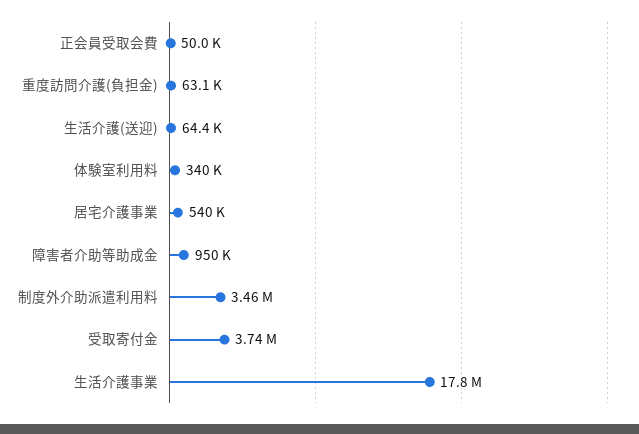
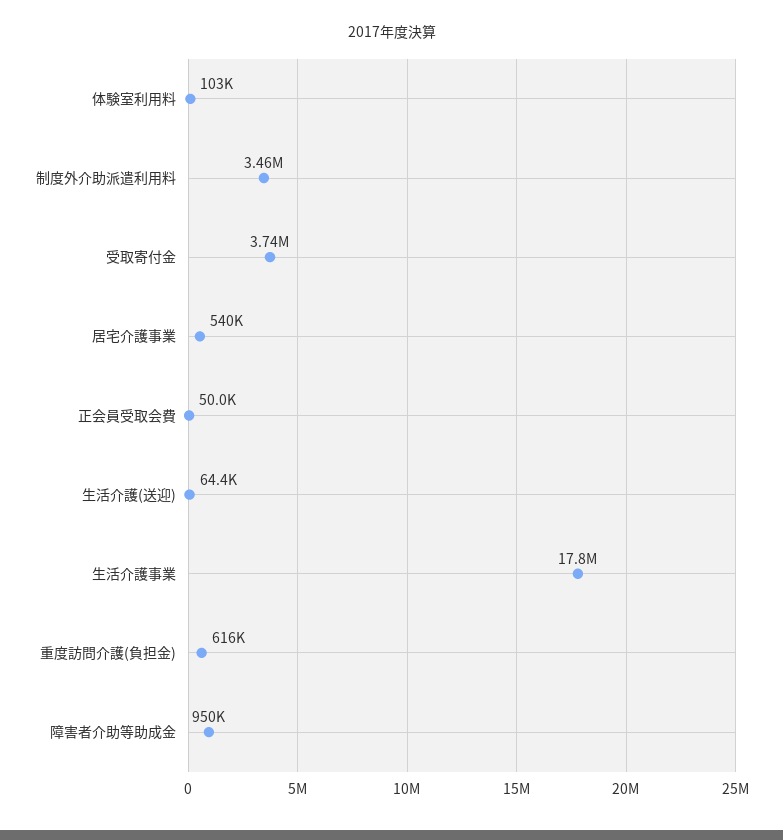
重度訪問介護(負担金): 63100 -> 616000
体験室利用料: 340000 -> 103000

